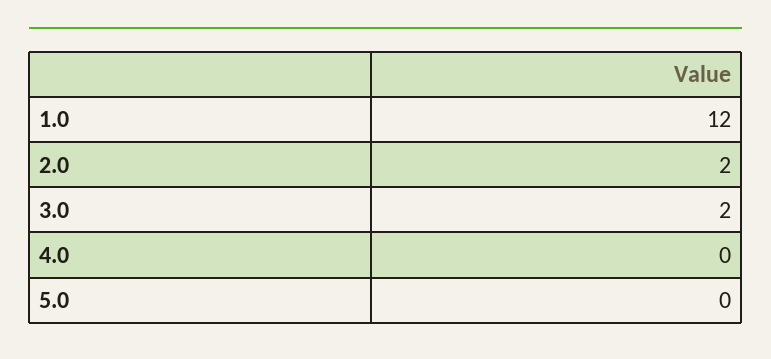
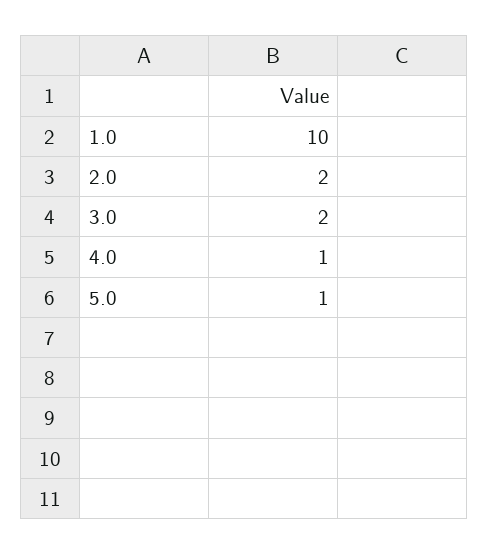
1.0: 12 -> 10
4.0: 0 -> 1
5.0: 0 -> 1

